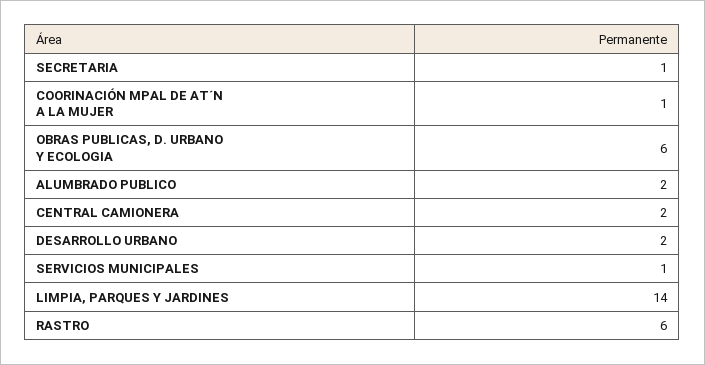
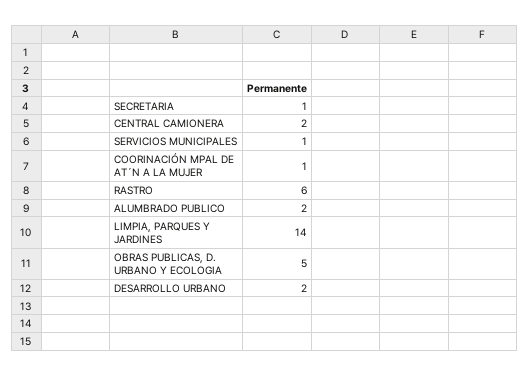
OBRAS PUBLICAS, D. URBANO Y ECOLOGIA: 6 -> 5

